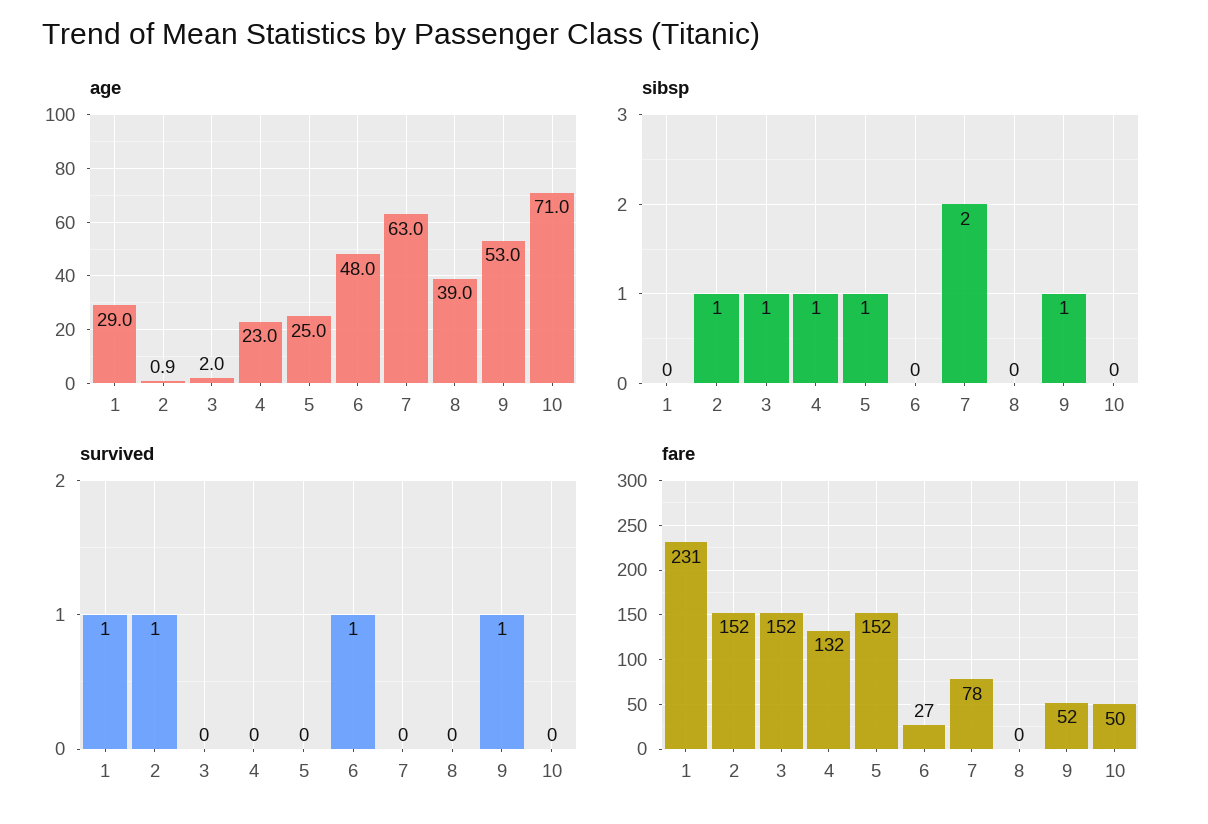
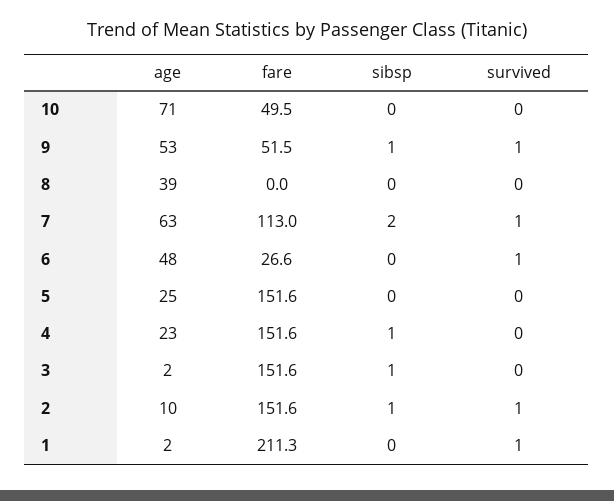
age, 1: 29 -> 2
age, 2: 0.9 -> 10
sibsp, 5: 1 -> 0
survived, 7: 0 -> 1
fare, 1: 231 -> 211.3
fare, 4: 132 -> 151.6
fare, 7: 78 -> 113

